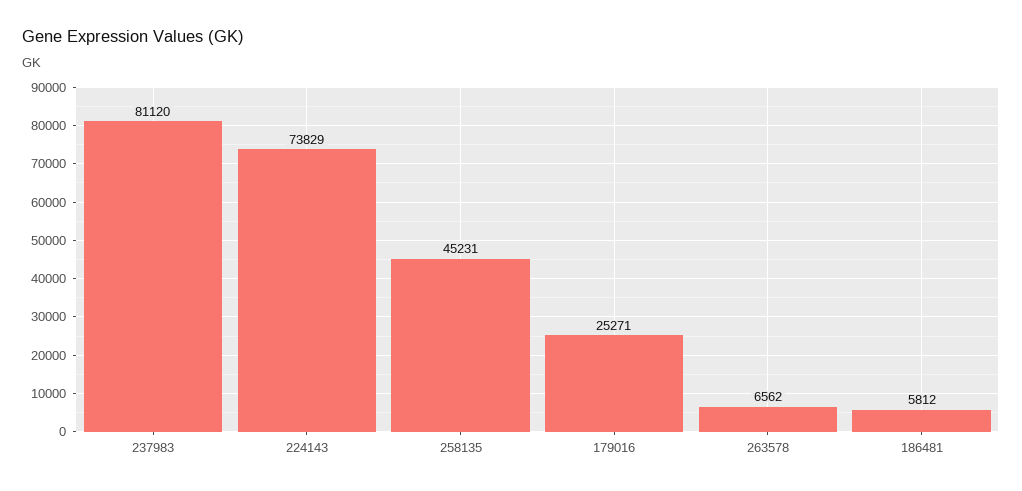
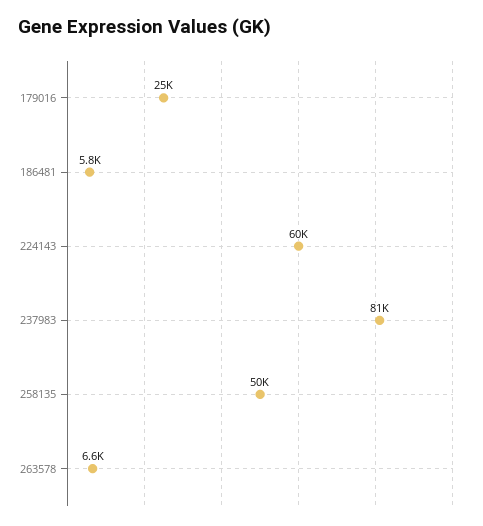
224143: 73829 -> 60000
258135: 45231 -> 50000

